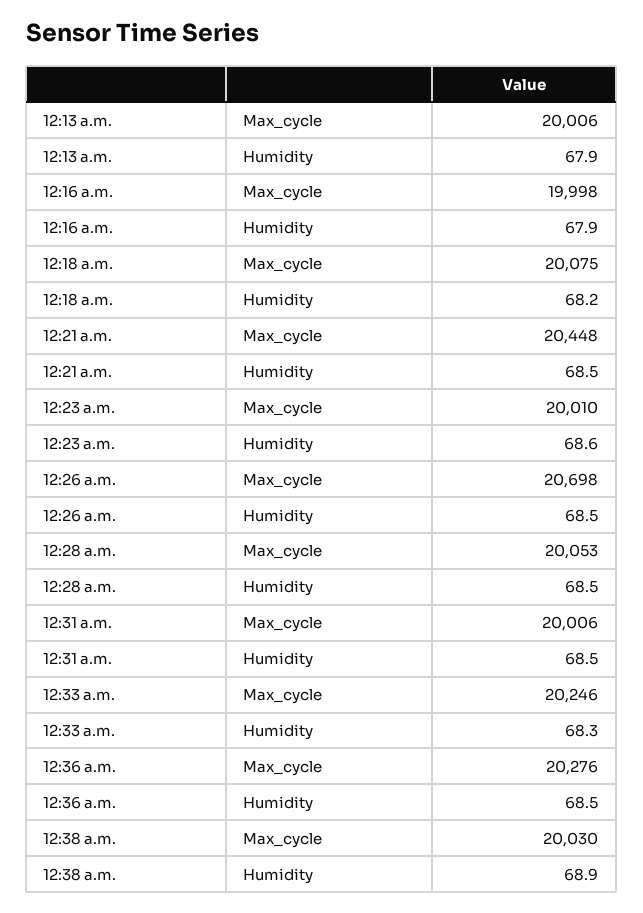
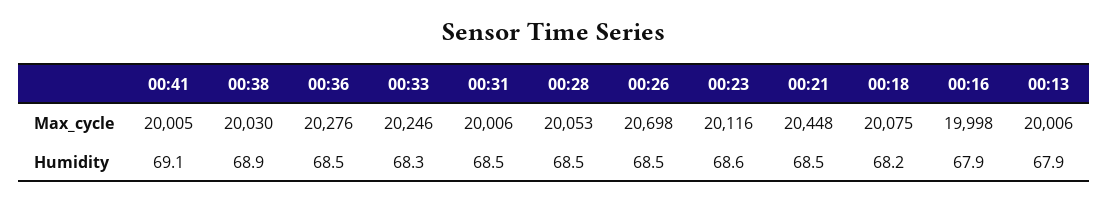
12:23 a.m., Max_cycle: 20010 -> 20116
00:41, Max_cycle: none -> 20005
00:41, Humidity: none -> 69.1

